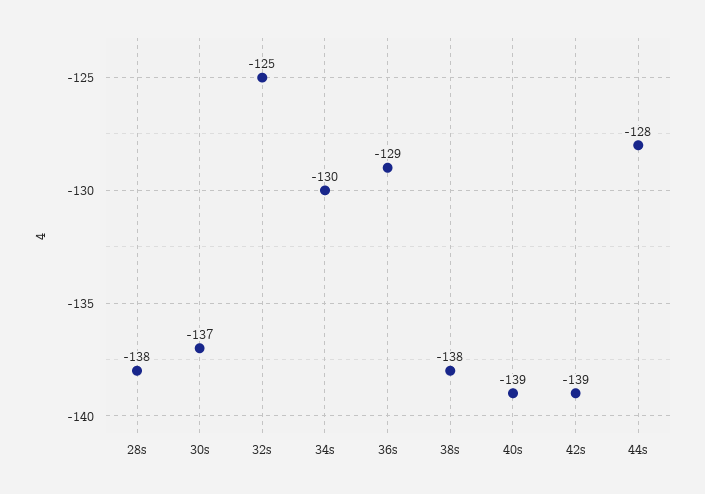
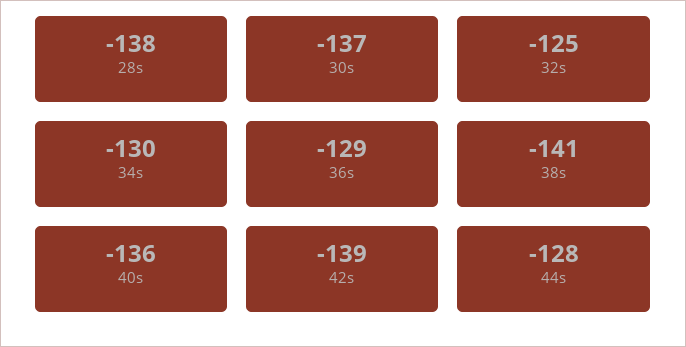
38s: -138 -> -141
40s: -139 -> -136

